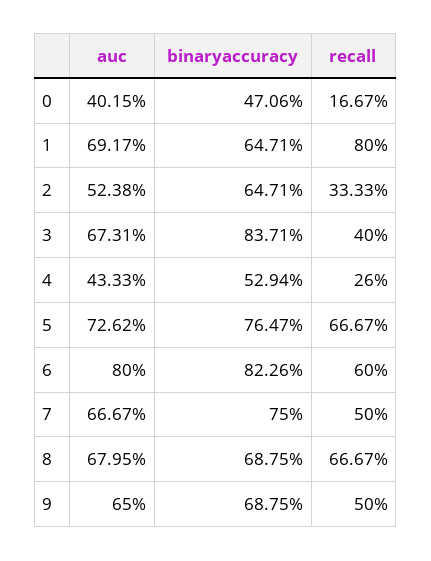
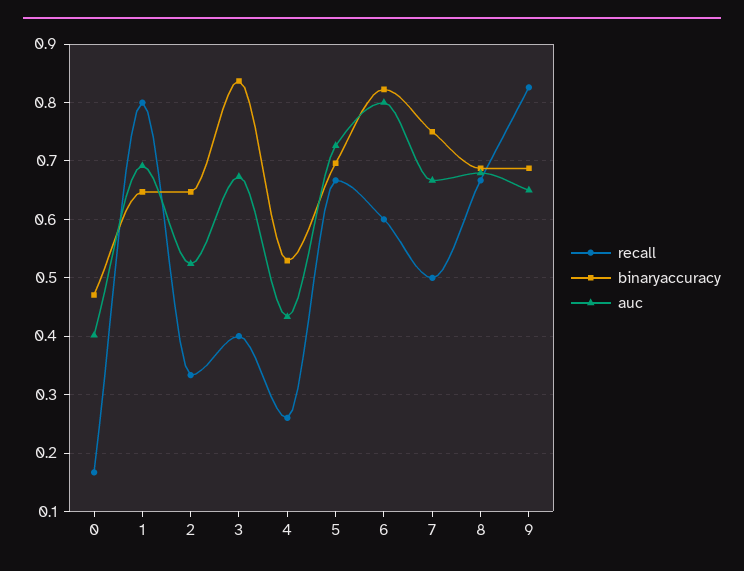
binaryaccuracy, 5: 0.7647 -> 0.7
recall, 9: 0.5 -> 0.82

